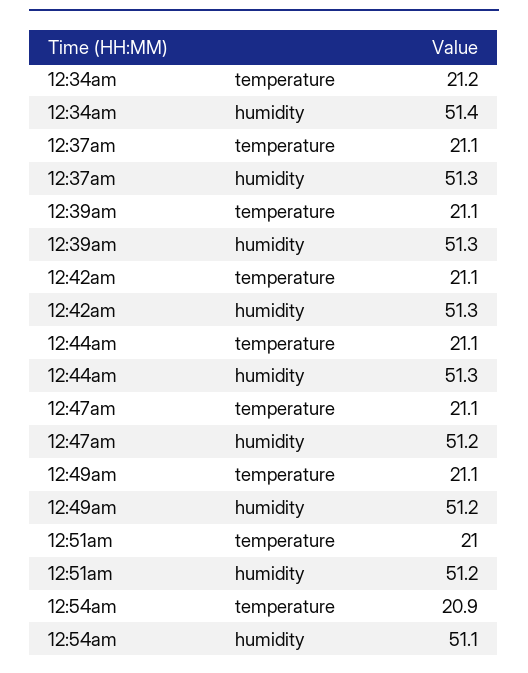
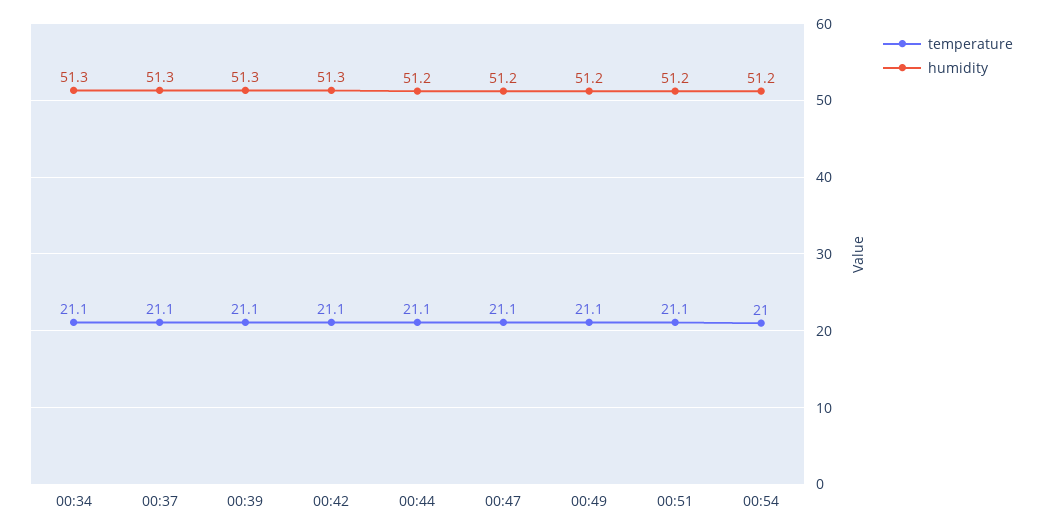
temperature, 12:34am: 21.2 -> 21.1
humidity, 12:34am: 51.4 -> 51.3
humidity, 12:44am: 51.3 -> 51.2
temperature, 12:51am: 21 -> 21.1
temperature, 12:54am: 20.9 -> 21
humidity, 12:54am: 51.1 -> 51.2

